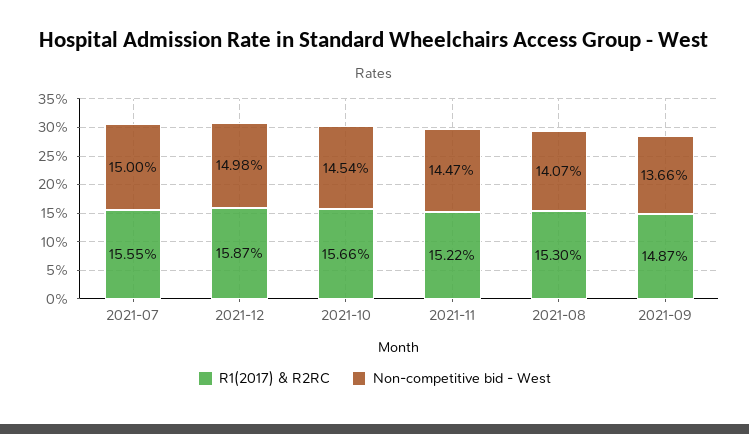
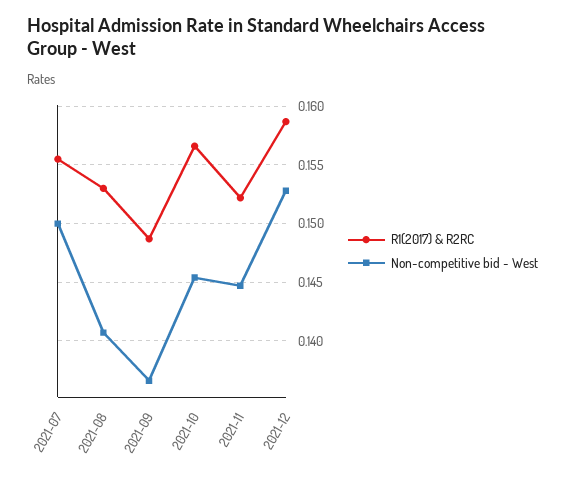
Non-competitive bid - West, 2021-12: 0.1498 -> 0.153

